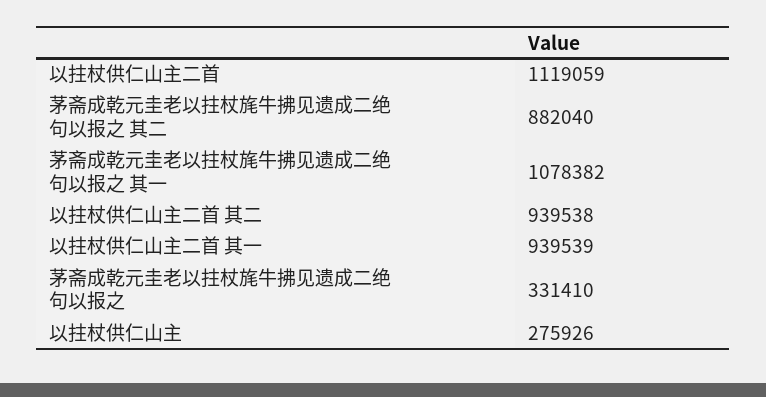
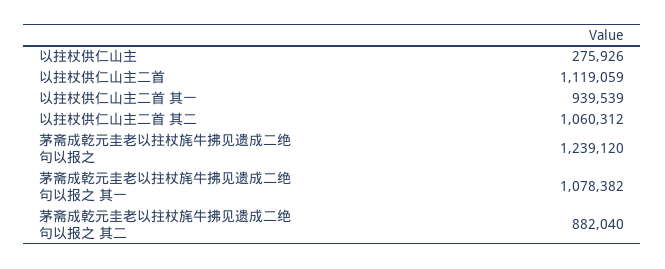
以拄杖供仁山主二首 其二: 939538 -> 1060312
茅斋成乾元圭老以拄杖旄牛拂见遗成二绝句以报之: 331410 -> 1239120

